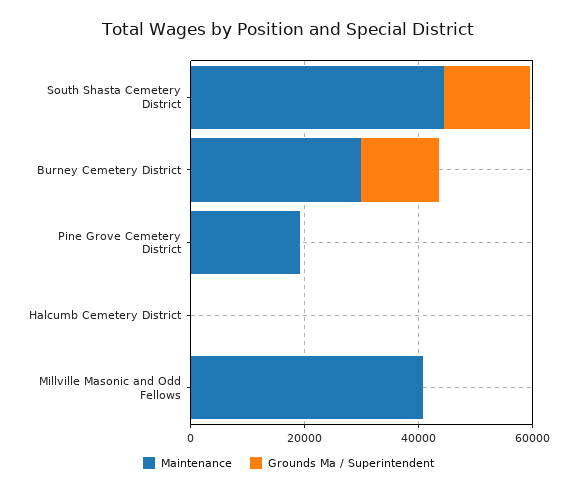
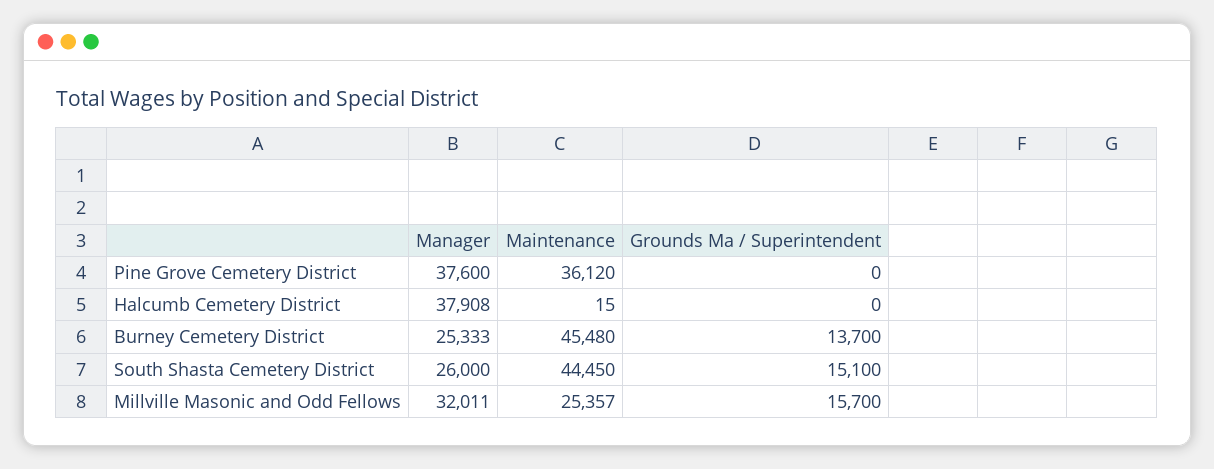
Maintenance, Burney Cemetery District: 30000 -> 45480
Maintenance, Pine Grove Cemetery District: 20000 -> 36120
Maintenance, Millville Masonic and Odd Fellows: 40000 -> 25357
Grounds Ma / Superintendent, Millville Masonic and Odd Fellows: 0 -> 15700
Manager, Pine Grove Cemetery District: none -> 37600
Manager, Halcumb Cemetery District: none -> 37908
Manager, Burney Cemetery District: none -> 25333
Manager, South Shasta Cemetery District: none -> 26000
Manager, Millville Masonic and Odd Fellows: none -> 32011

